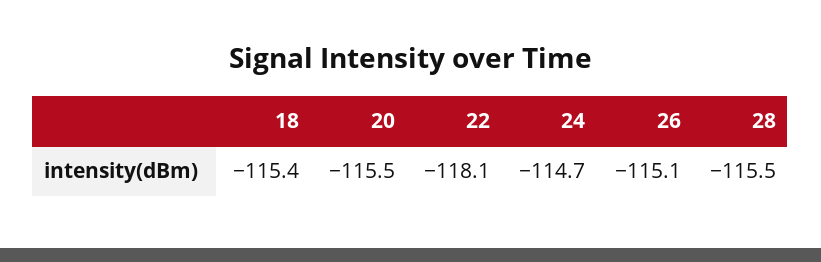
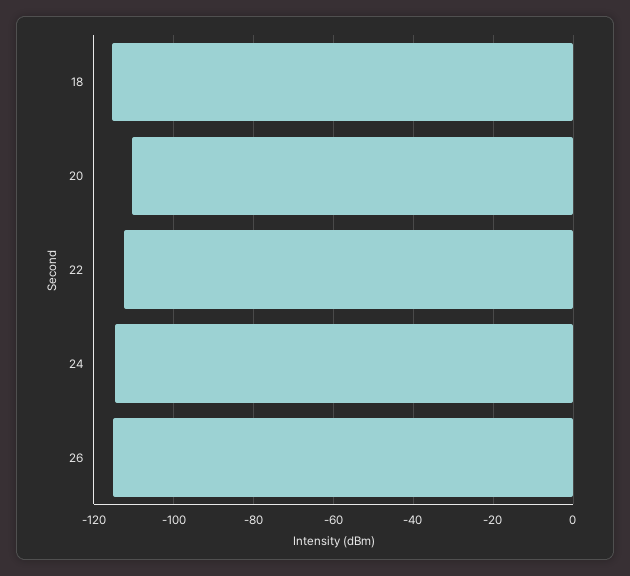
20: -115.5 -> -110
22: -118.1 -> -112
28: -115.5 -> none

